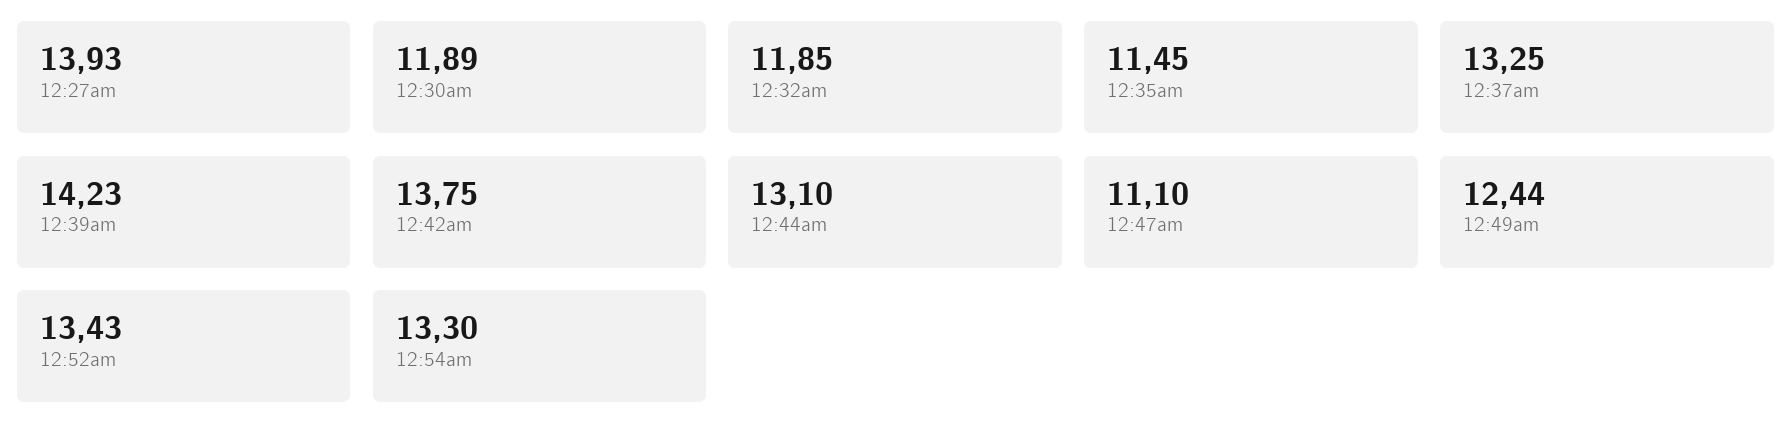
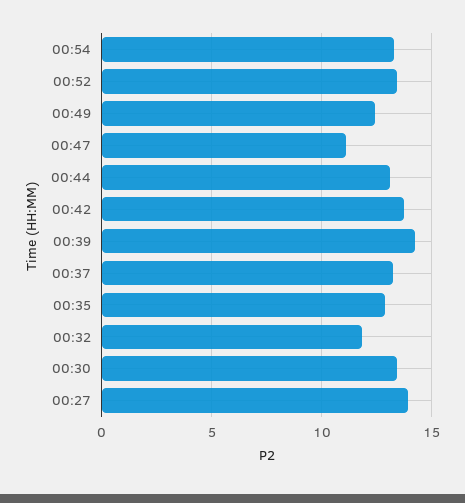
12:30am: 11.89 -> 13.5
12:35am: 11.45 -> 13

